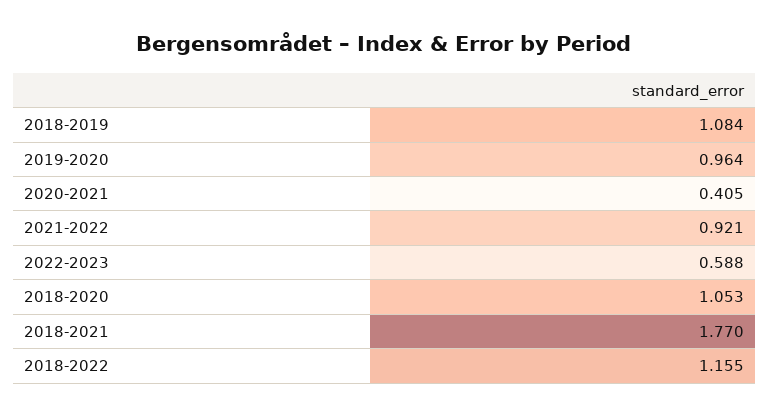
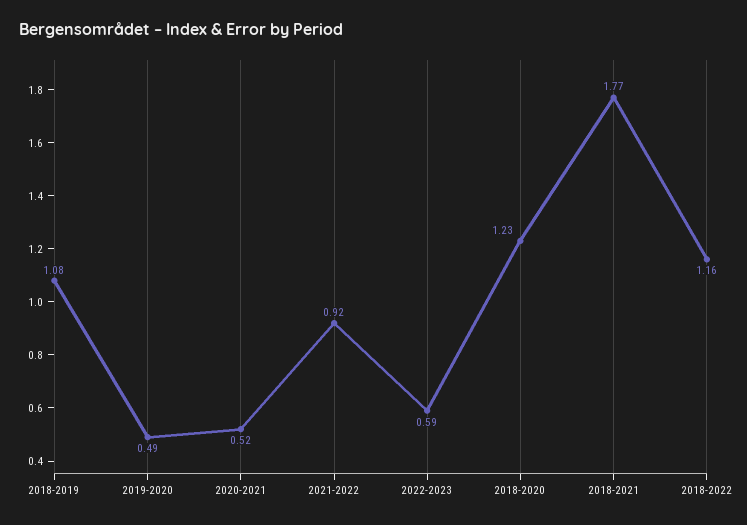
2019-2020: 0.964 -> 0.49
2020-2021: 0.405 -> 0.52
2018-2020: 1.053 -> 1.23

